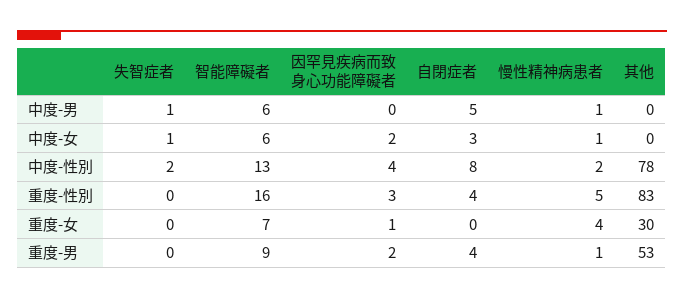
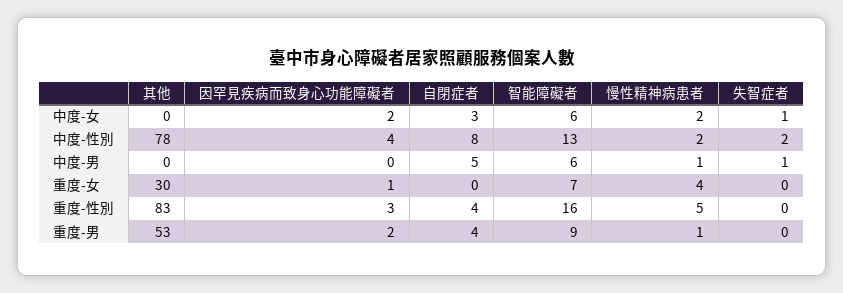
慢性精神病患者, 中度-女: 1 -> 2

